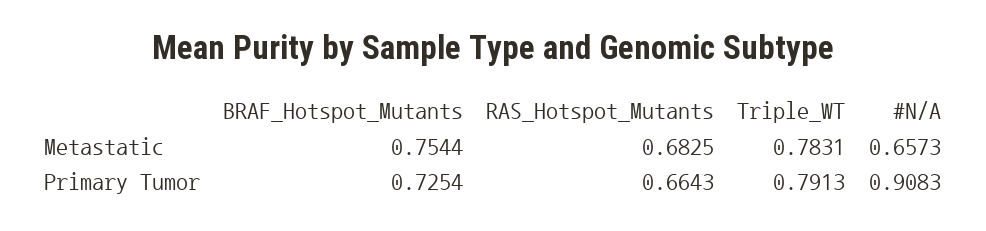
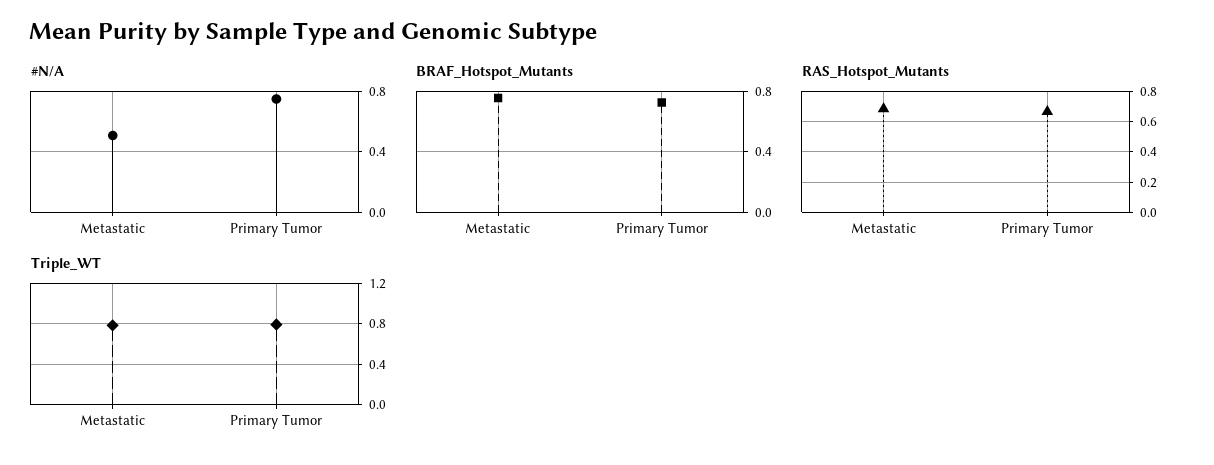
#N/A, Metastatic: 0.6573 -> 0.5
#N/A, Primary Tumor: 0.9083 -> 0.75

